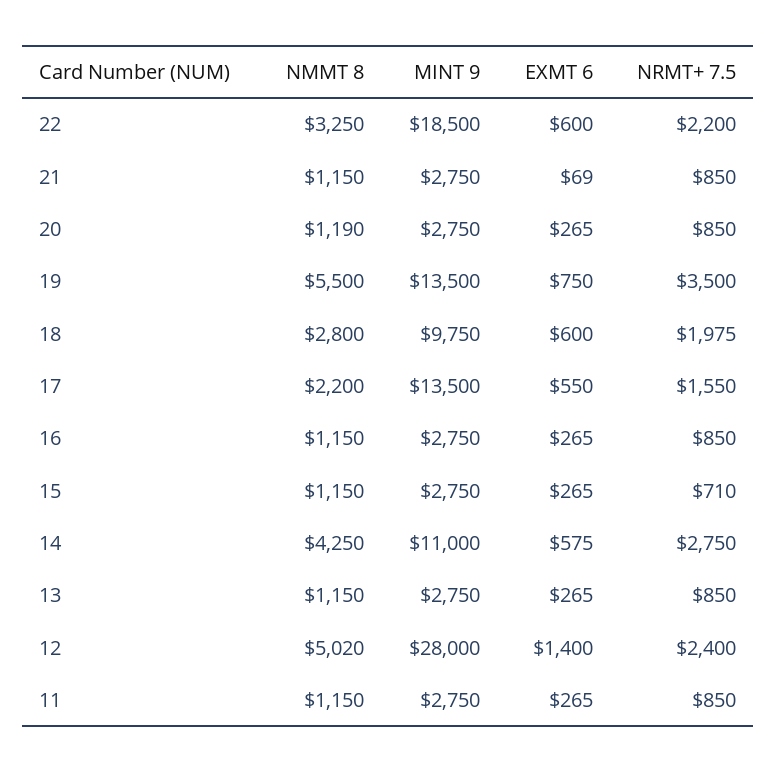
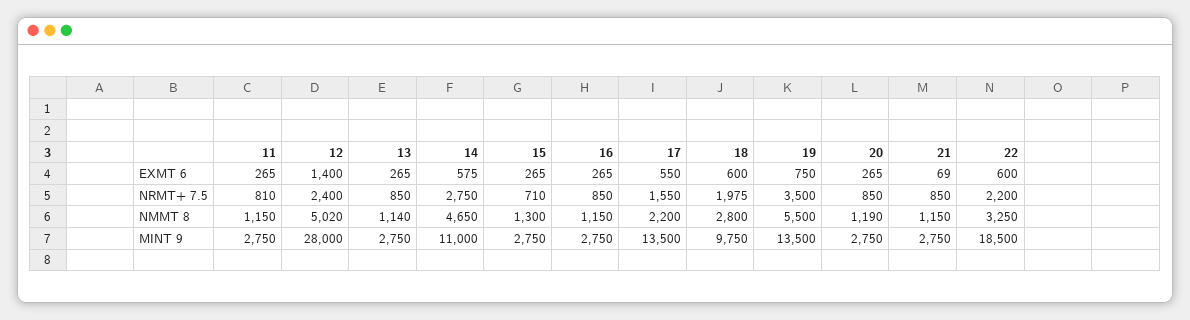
NMMT 8, 15: 1150 -> 1300
NMMT 8, 14: 4250 -> 4650
NMMT 8, 13: 1150 -> 1140
NRMT+ 7.5, 11: 850 -> 810

